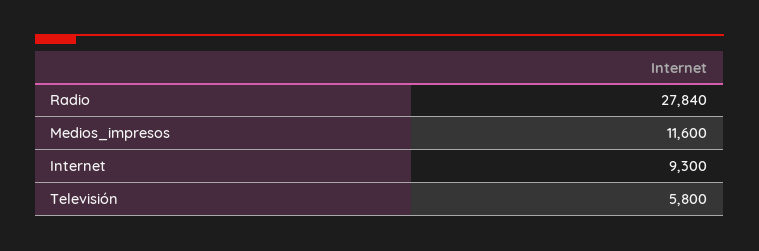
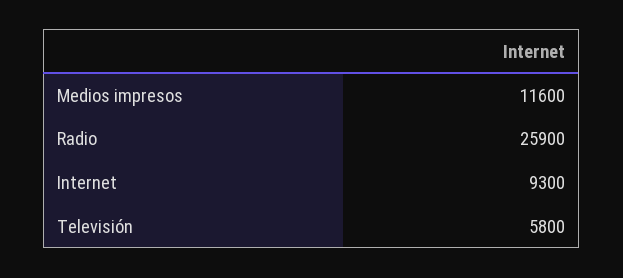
Radio: 27840 -> 25900

